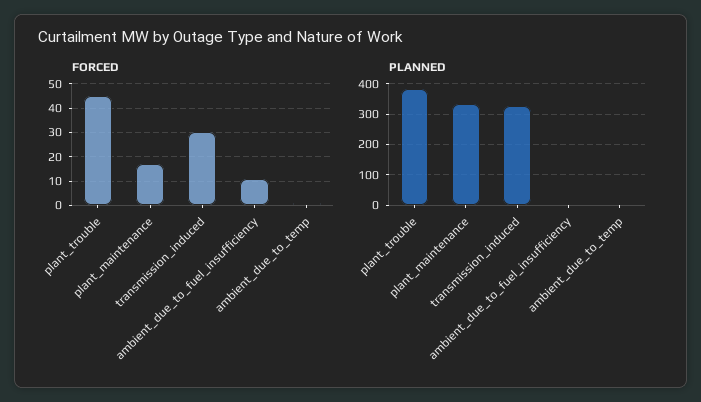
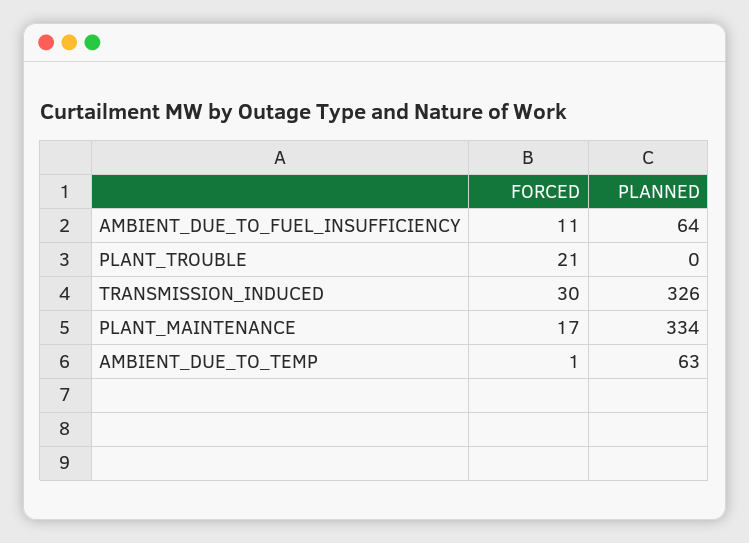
FORCED, plant_trouble: 45 -> 21
PLANNED, plant_trouble: 380 -> 0
PLANNED, ambient_due_to_fuel_insufficiency: 0 -> 64
PLANNED, ambient_due_to_temp: 0 -> 63

